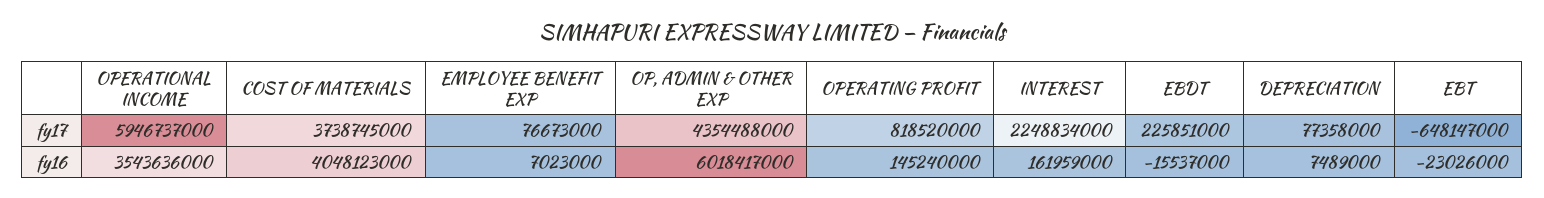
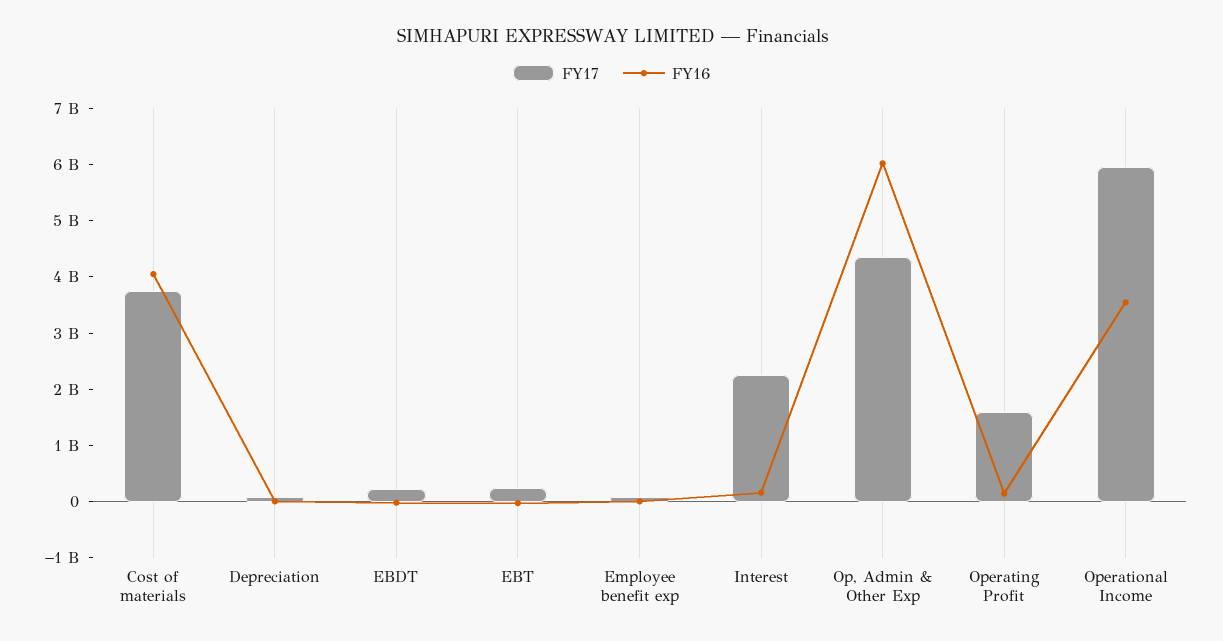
fy17, OPERATING PROFIT: 818520000 -> 1600000000
fy17, EBT: -648147000 -> 200000000

